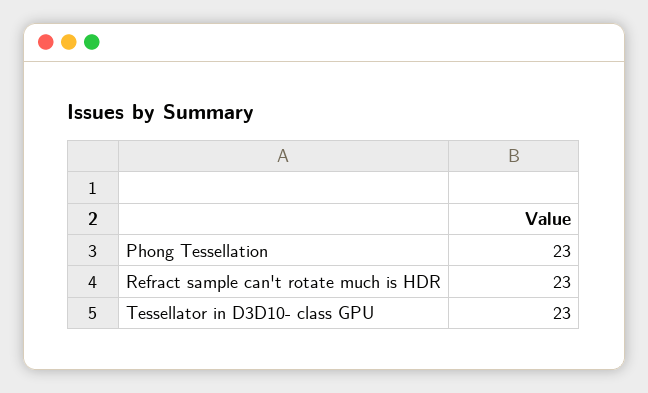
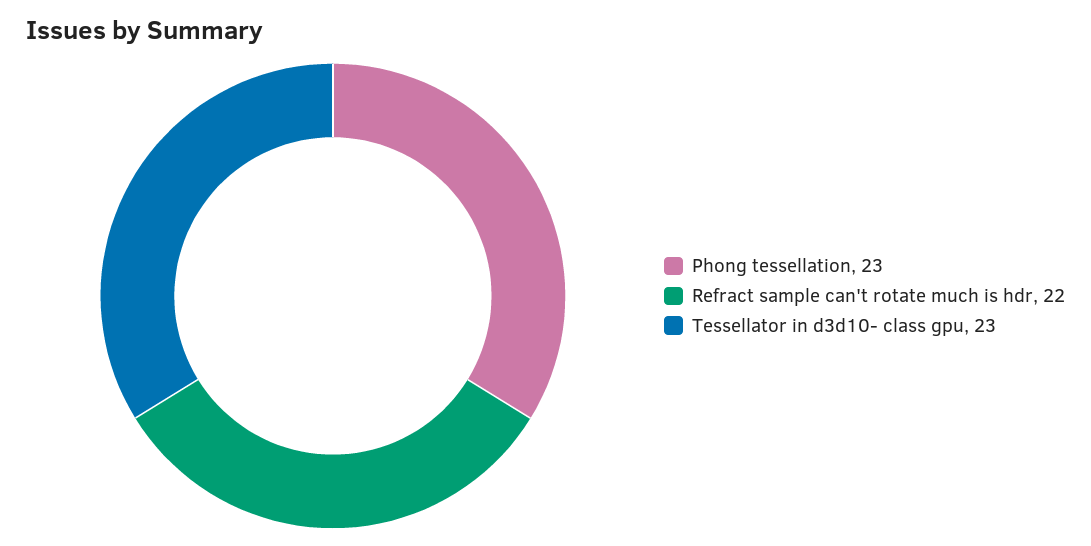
Refract sample can't rotate much is HDR: 23 -> 22

